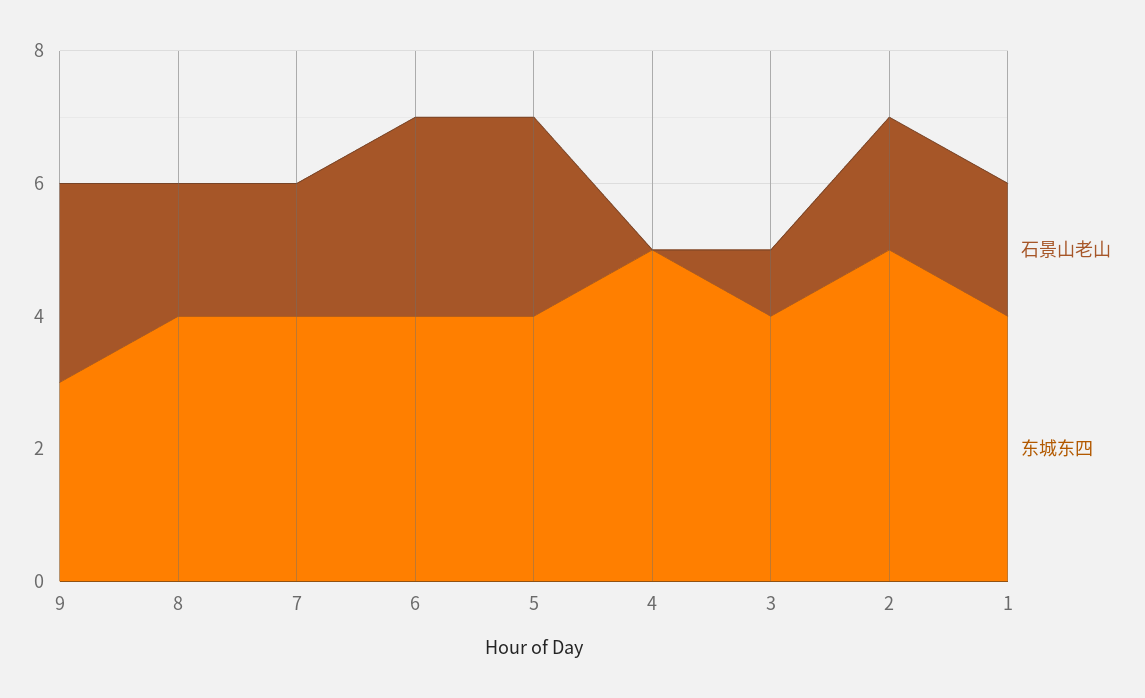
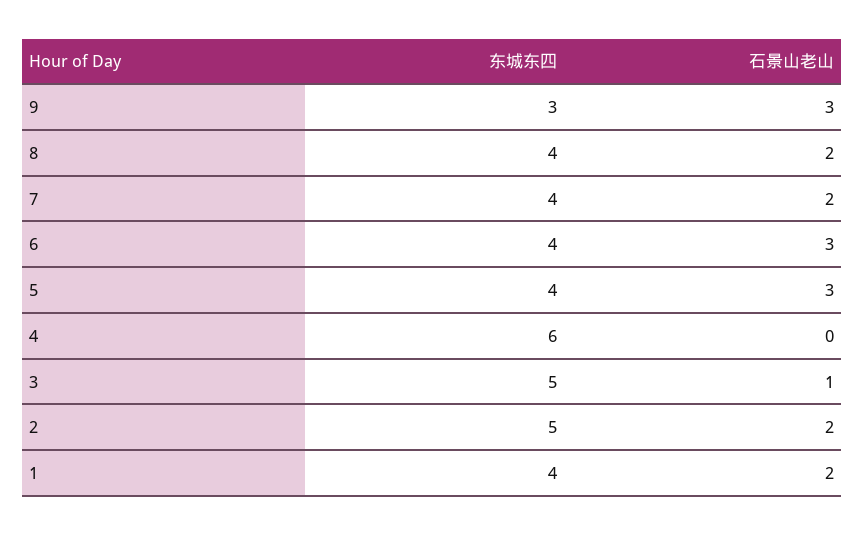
东城东四, 4: 5 -> 6
东城东四, 3: 4 -> 5

